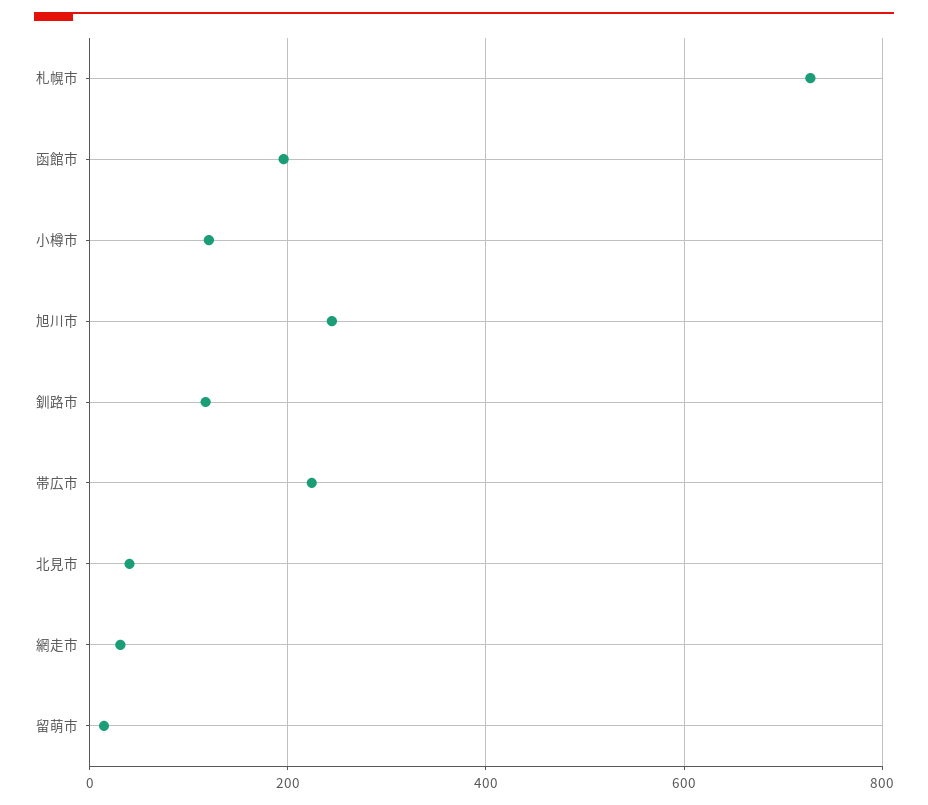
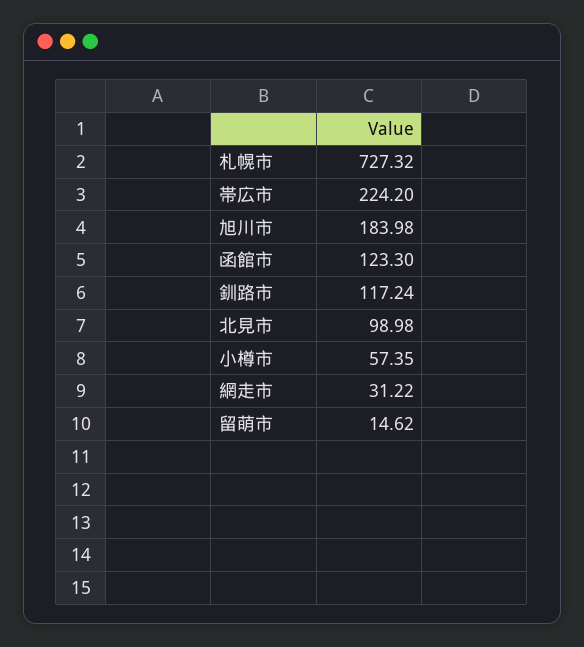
函館市: 200 -> 123.3
小樽市: 120 -> 57.35
旭川市: 240 -> 183.98
北見市: 40 -> 98.98

